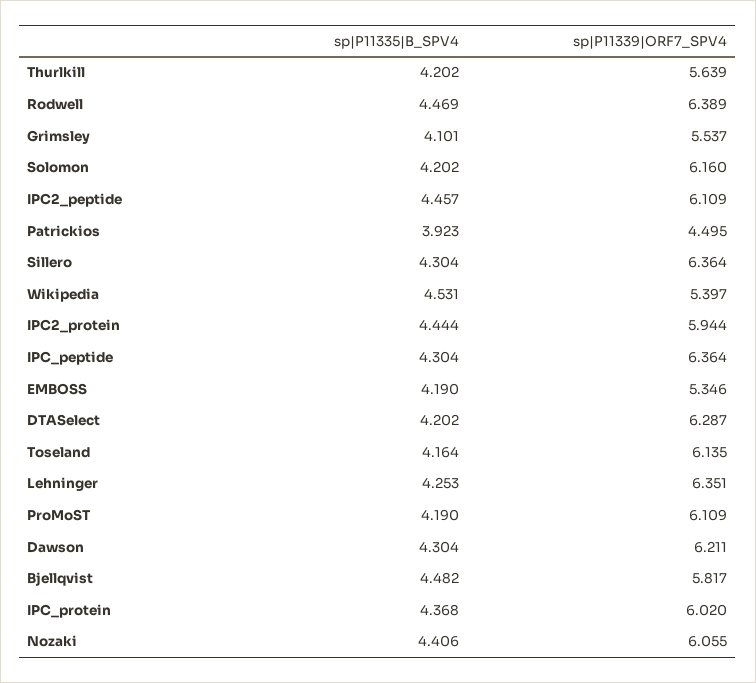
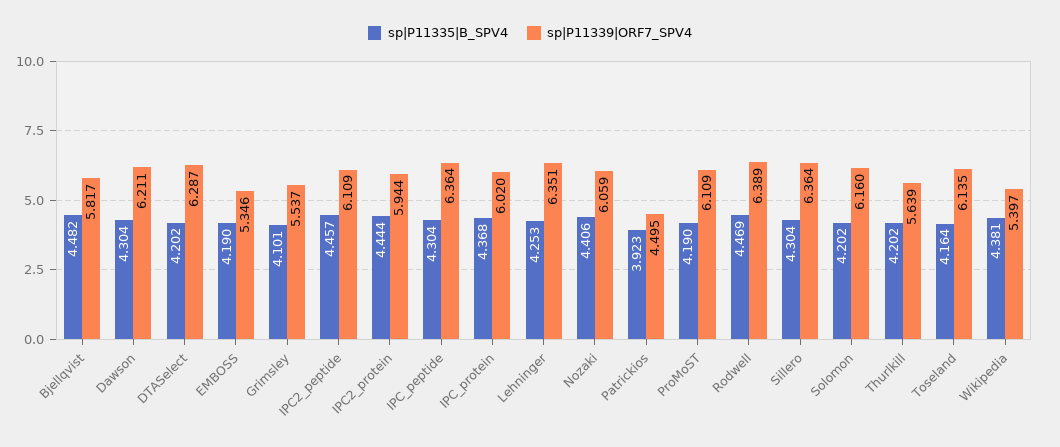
sp|P11335|B_SPV4, Wikipedia: 4.531 -> 4.381
sp|P11339|ORF7_SPV4, Nozaki: 6.055 -> 6.059

